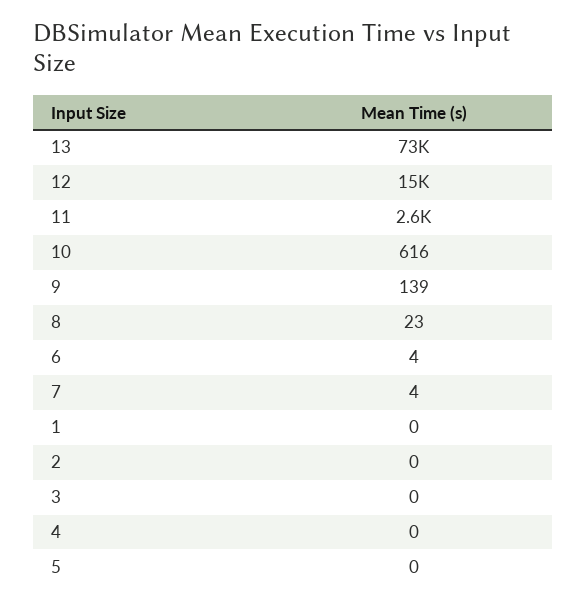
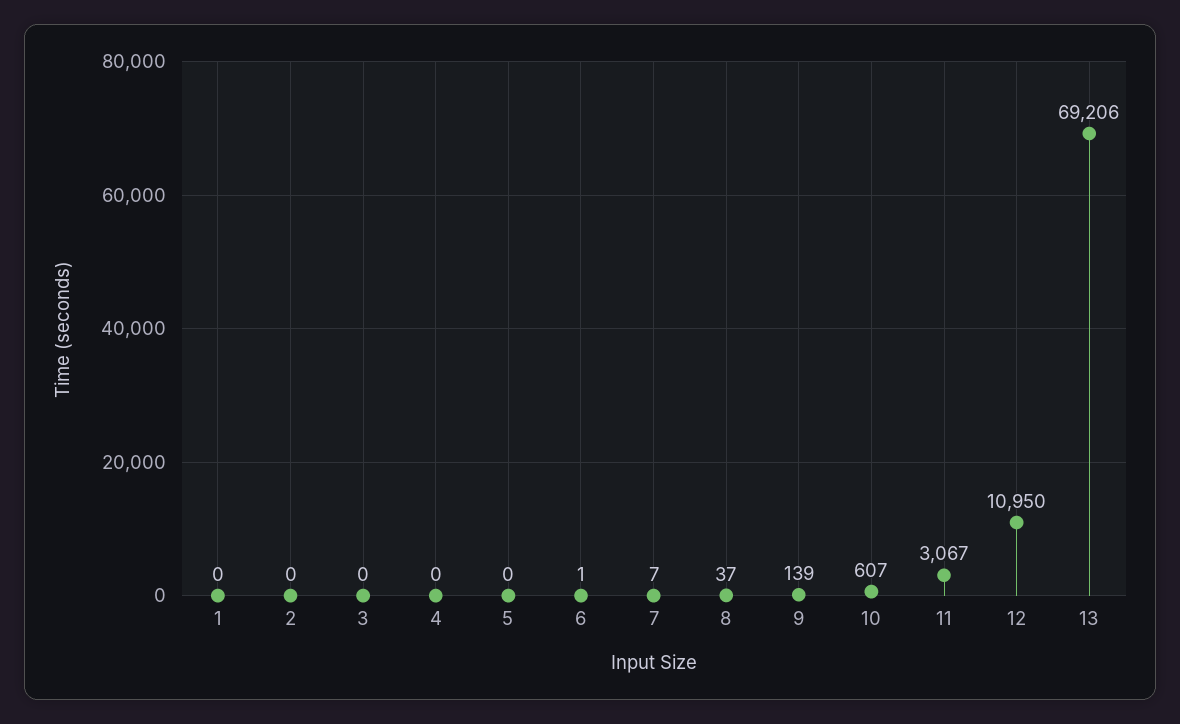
13: 73000 -> 69206
12: 15000 -> 10950
11: 2600 -> 3067
10: 616 -> 607
8: 23 -> 37
6: 4 -> 1
7: 4 -> 7

